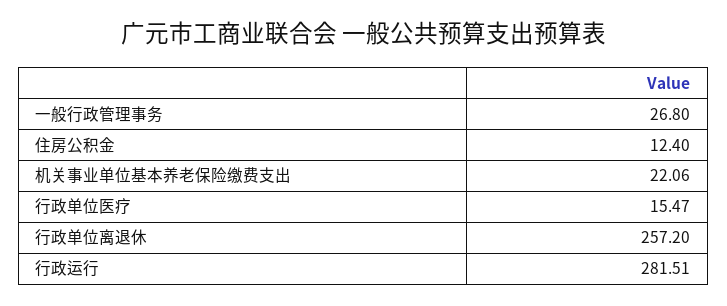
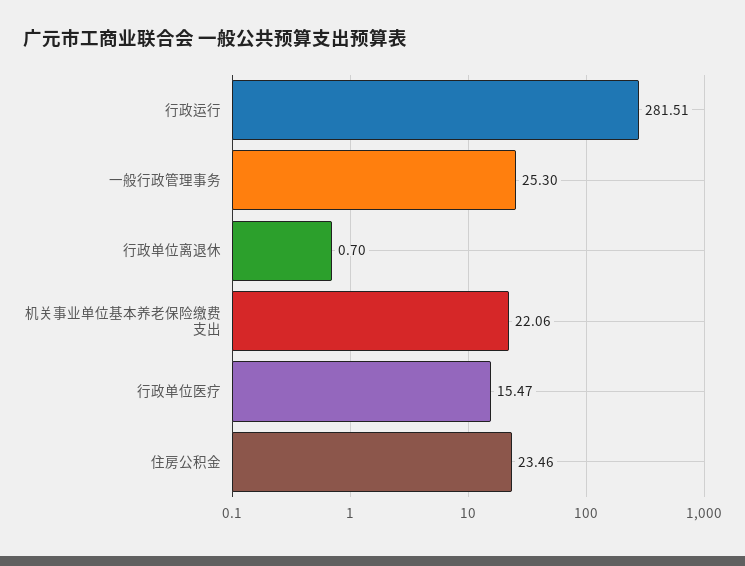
一般行政管理事务: 26.8 -> 25.3
住房公积金: 12.4 -> 23.46
行政单位离退休: 257.2 -> 0.7

